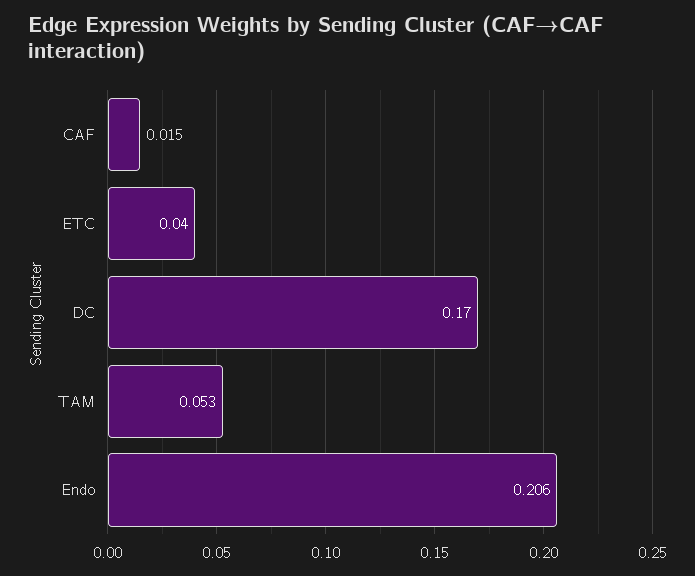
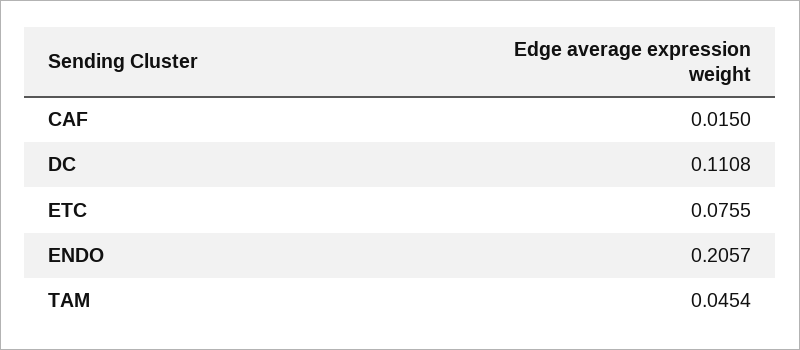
ETC: 0.04 -> 0.0755
DC: 0.17 -> 0.1108
TAM: 0.053 -> 0.0454

